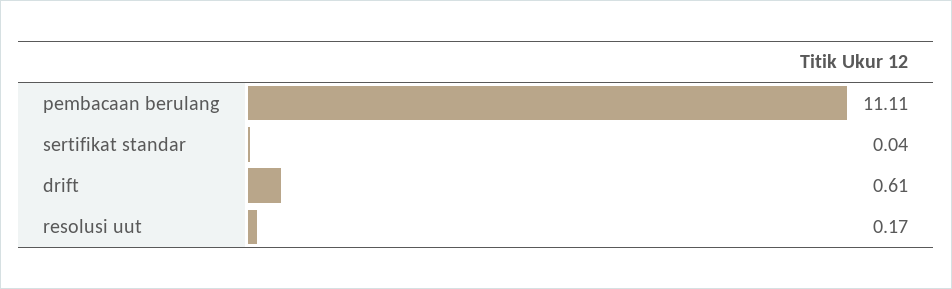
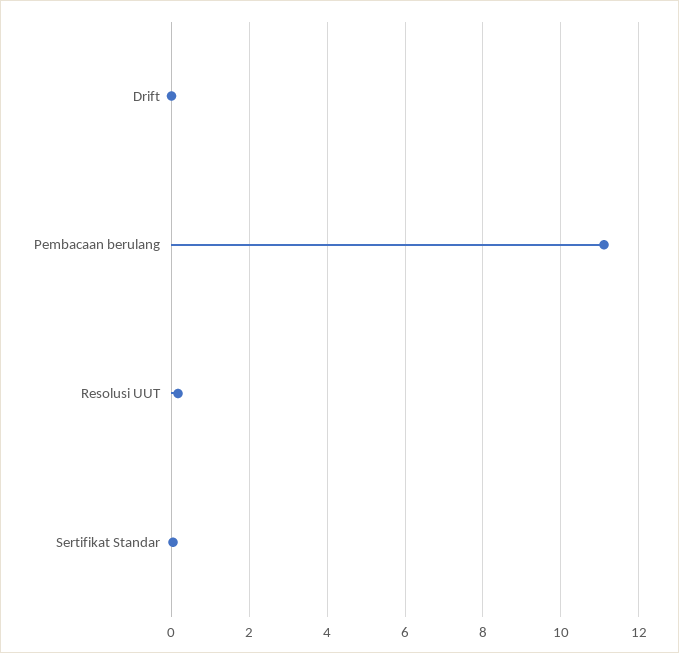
drift: 0.61 -> 0

